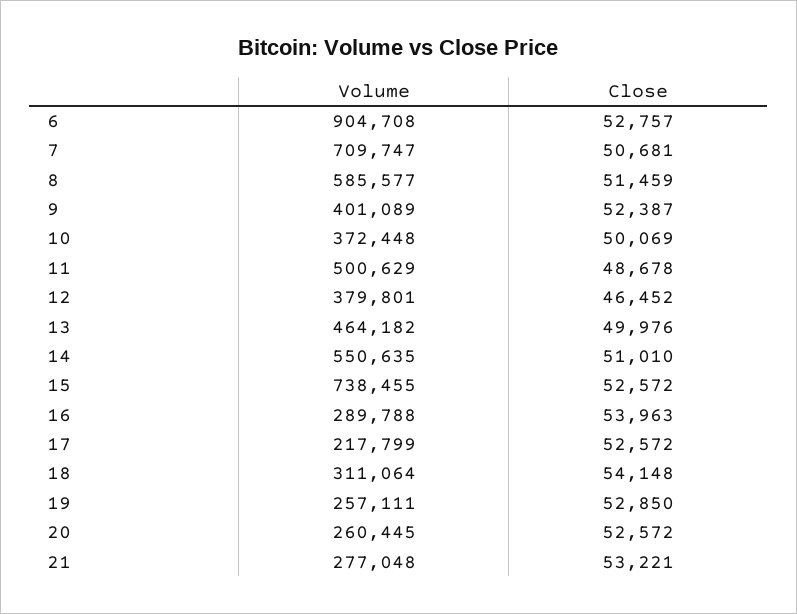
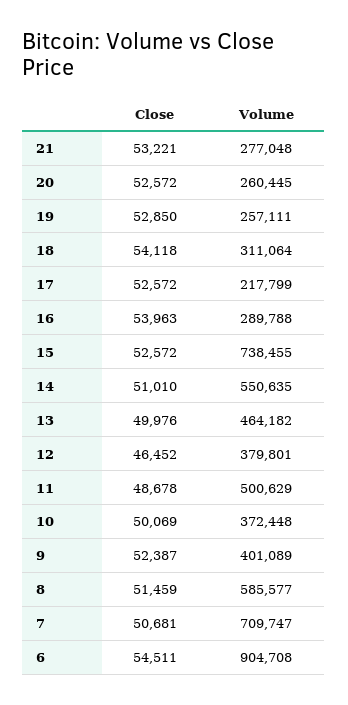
Close, 6: 52757 -> 54511
Close, 18: 54148 -> 54118

